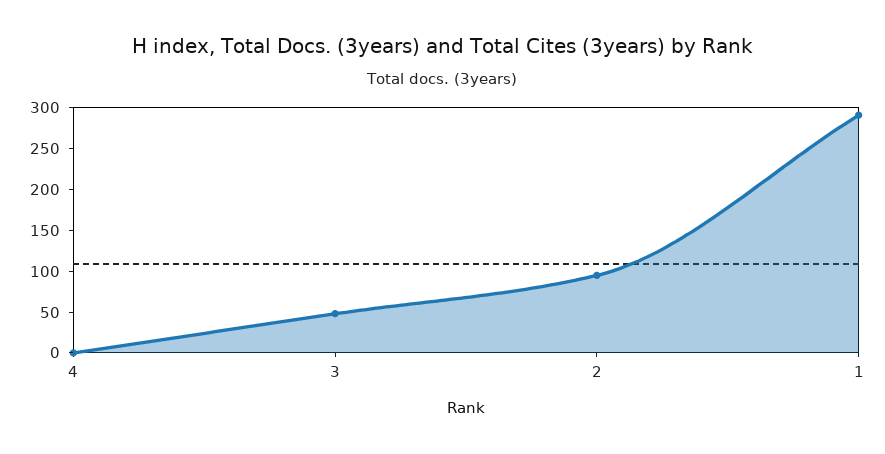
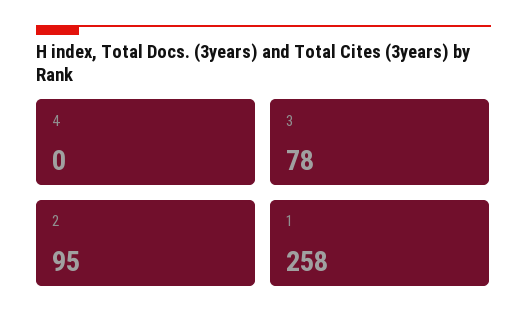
3: 50 -> 78
1: 290 -> 258

